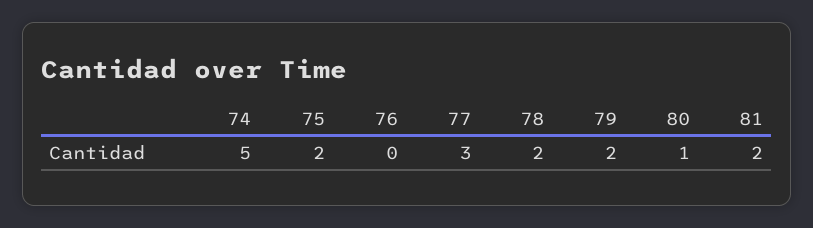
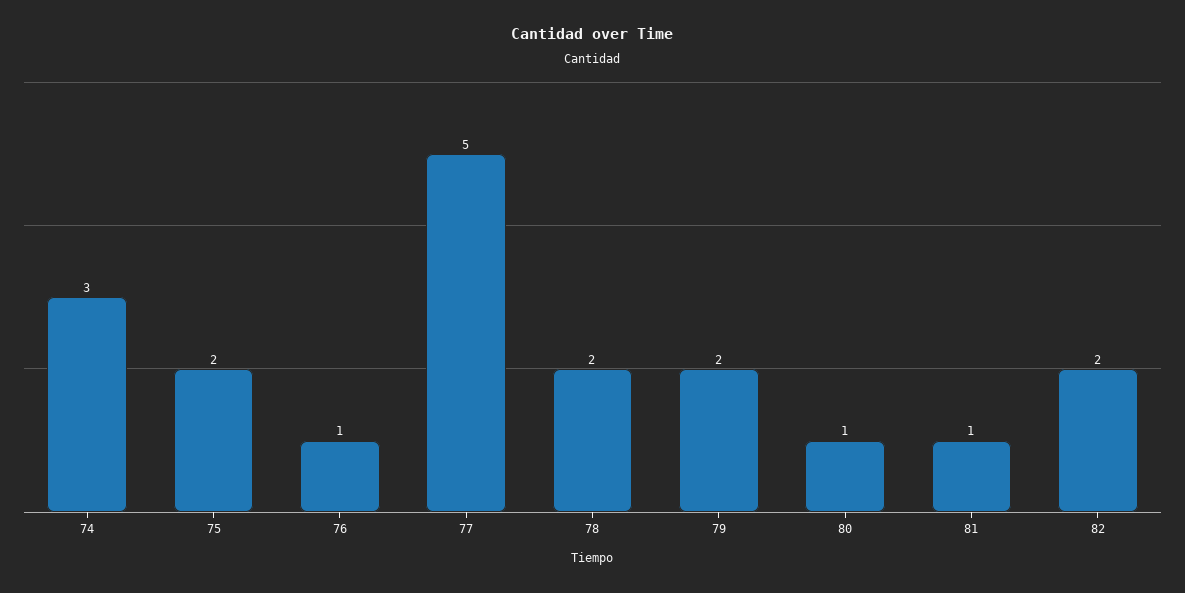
74: 5 -> 3
76: 0 -> 1
77: 3 -> 5
81: 2 -> 1
82: none -> 2

